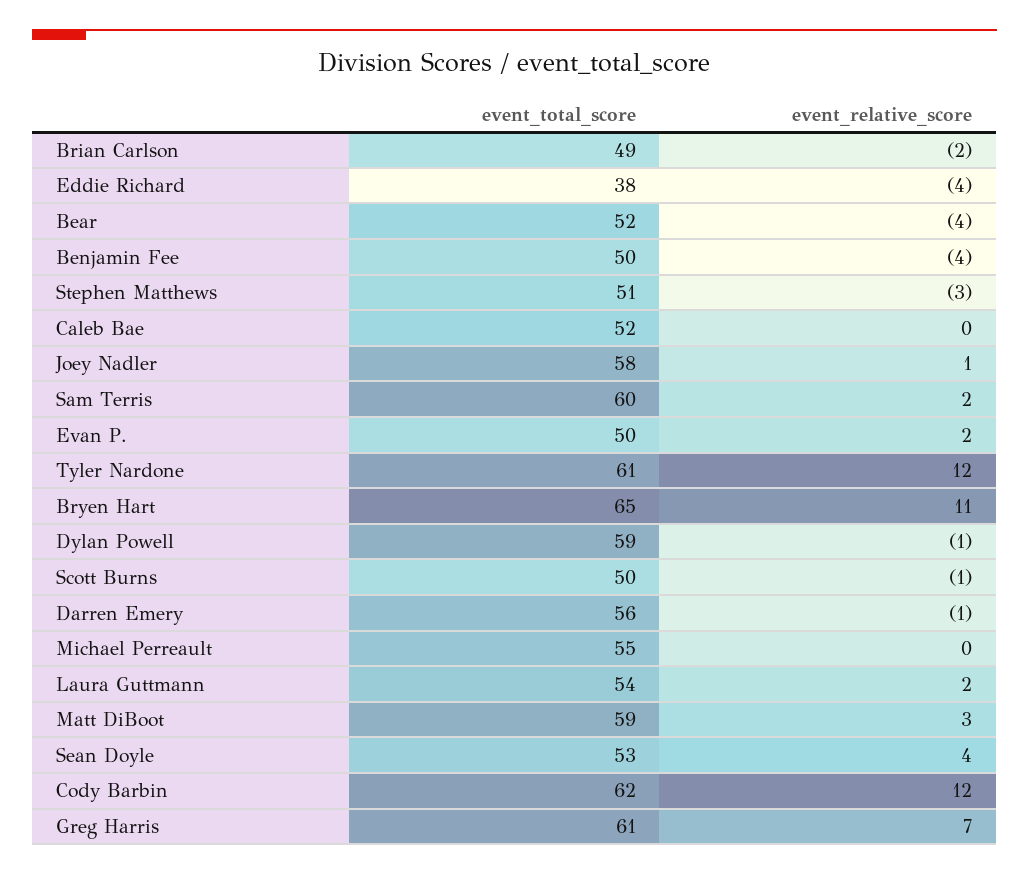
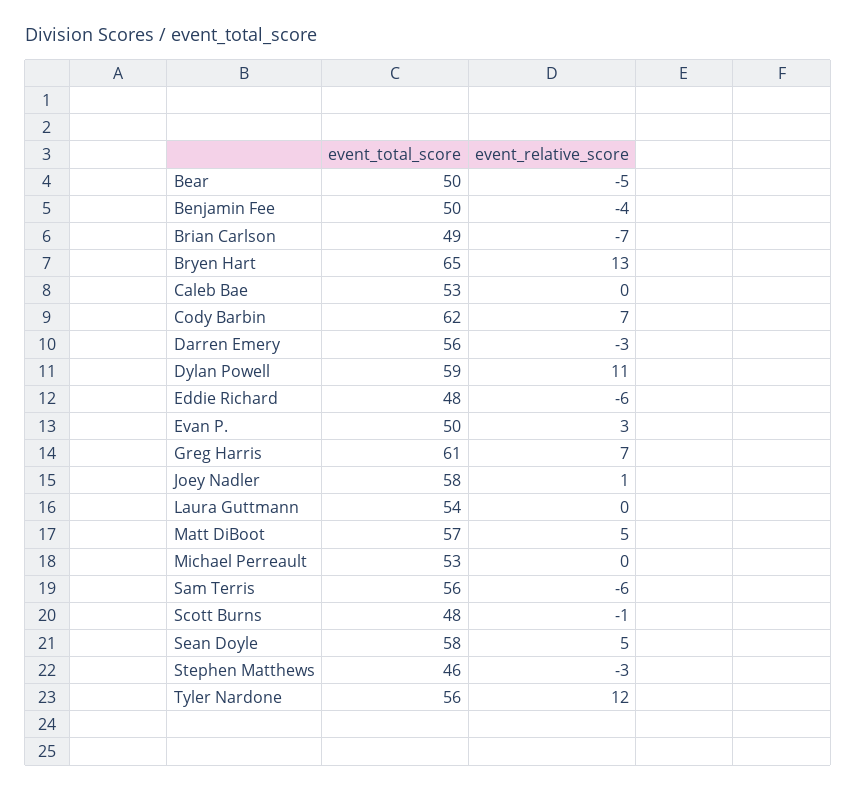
event_relative_score, Brian Carlson: -2 -> -7
event_total_score, Eddie Richard: 38 -> 48
event_relative_score, Eddie Richard: -4 -> -6
event_total_score, Bear: 52 -> 50
event_relative_score, Bear: -4 -> -5
event_total_score, Stephen Matthews: 51 -> 46
event_total_score, Caleb Bae: 52 -> 53
event_total_score, Sam Terris: 60 -> 56
event_relative_score, Sam Terris: 2 -> -6
event_relative_score, Evan P.: 2 -> 3
event_total_score, Tyler Nardone: 61 -> 56
event_relative_score, Bryen Hart: 11 -> 13
event_relative_score, Dylan Powell: -1 -> 11
event_total_score, Scott Burns: 50 -> 48
event_relative_score, Darren Emery: -1 -> -3
event_total_score, Michael Perreault: 55 -> 53
event_relative_score, Laura Guttmann: 2 -> 0
event_total_score, Matt DiBoot: 59 -> 57
event_relative_score, Matt DiBoot: 3 -> 5
event_total_score, Sean Doyle: 53 -> 58
event_relative_score, Sean Doyle: 4 -> 5
event_relative_score, Cody Barbin: 12 -> 7

